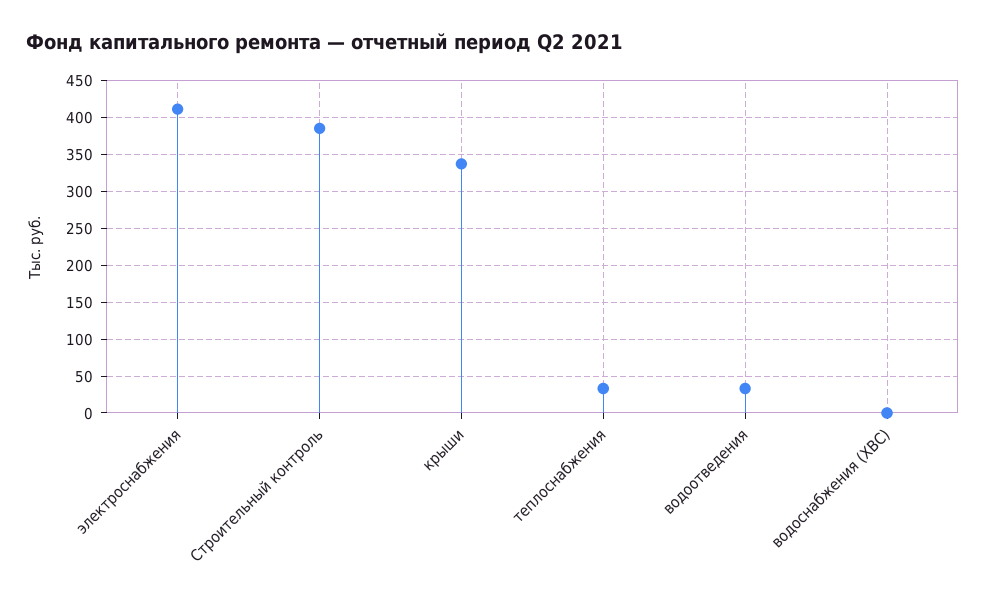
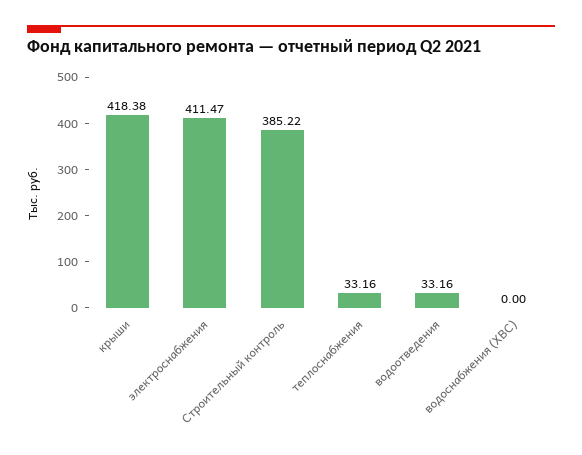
крыши: 340 -> 418.38

